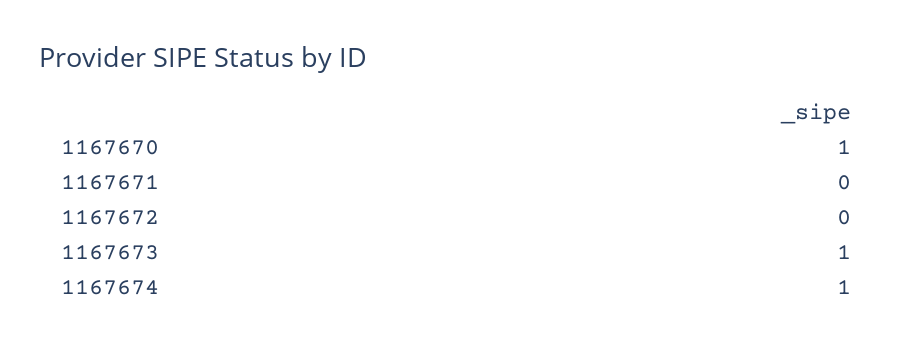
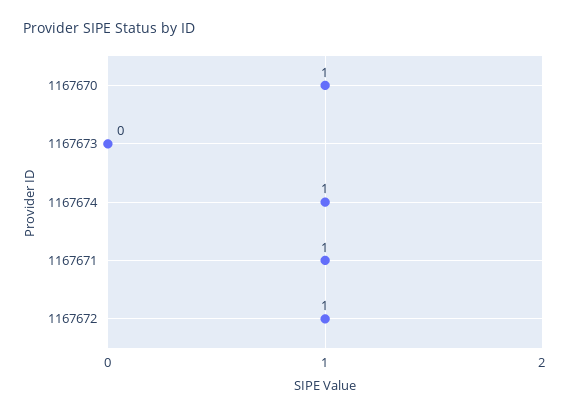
1167671: 0 -> 1
1167672: 0 -> 1
1167673: 1 -> 0

